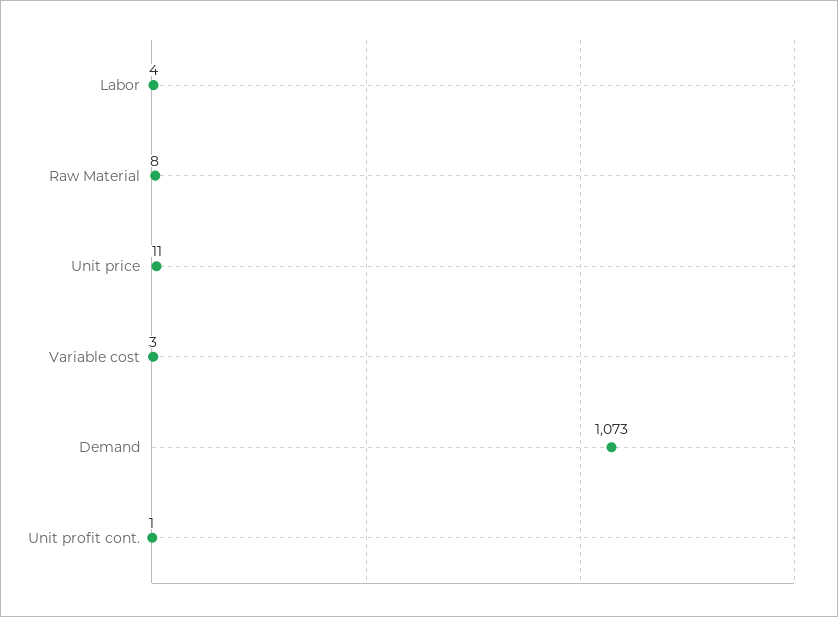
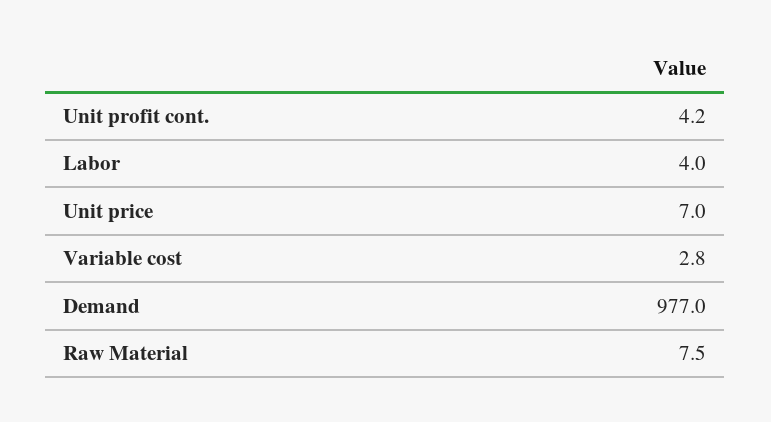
Unit price: 11 -> 7
Demand: 1073 -> 977
Unit profit cont.: 1 -> 4.2

